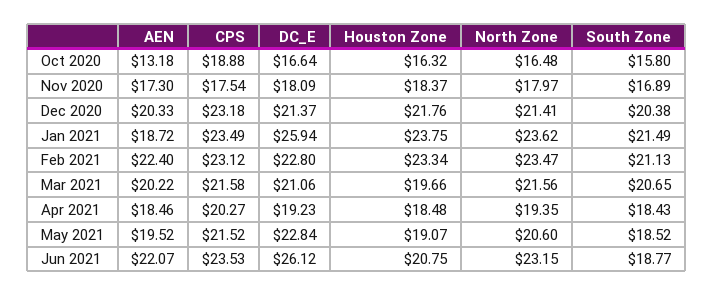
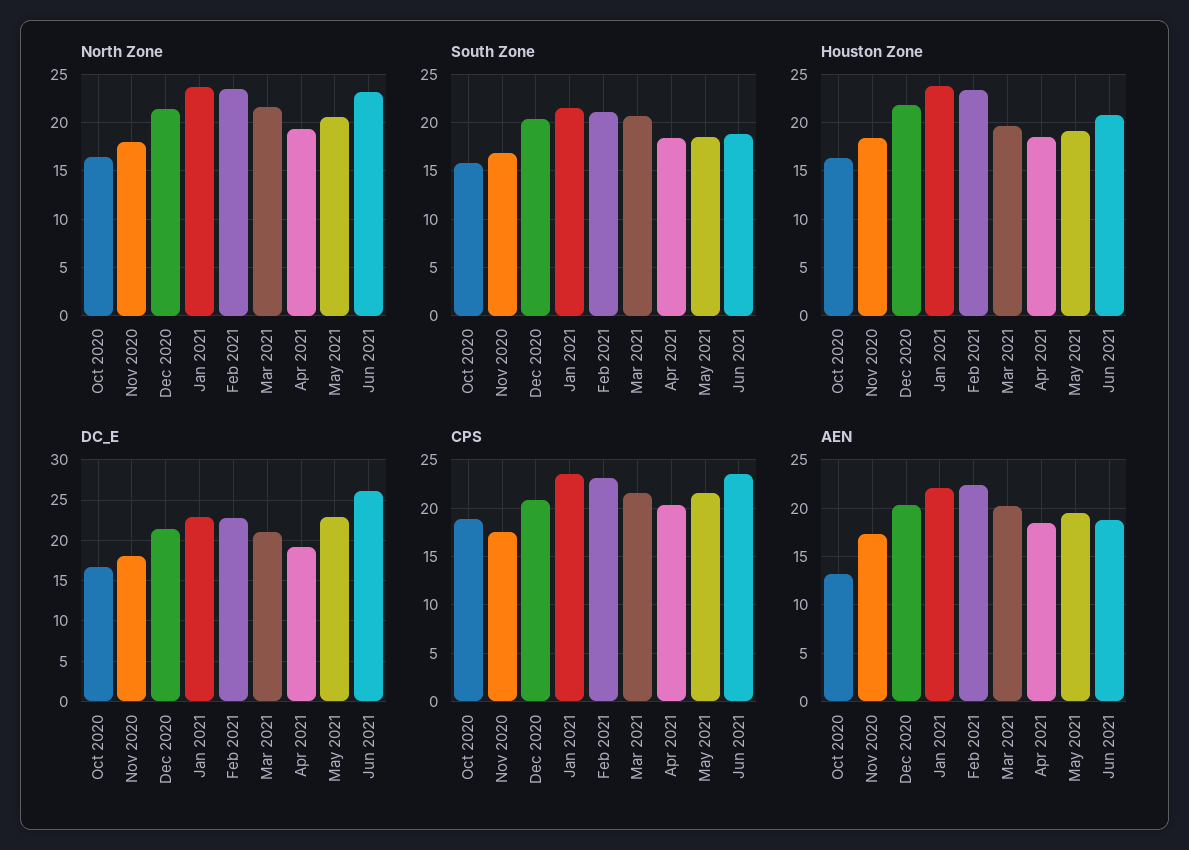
CPS, Dec 2020: 23.18 -> 21
AEN, Jan 2021: 18.72 -> 22
DC_E, Jan 2021: 25.94 -> 23
AEN, Jun 2021: 22.07 -> 19

